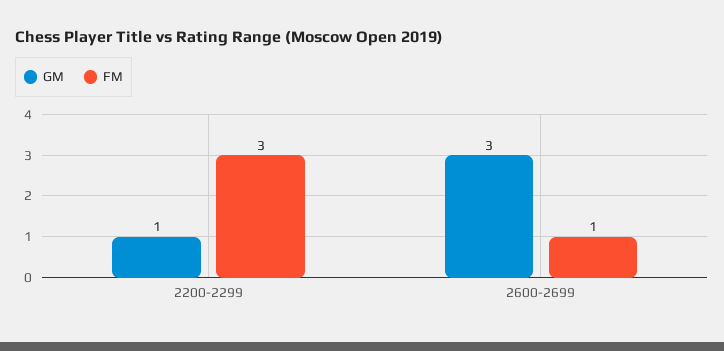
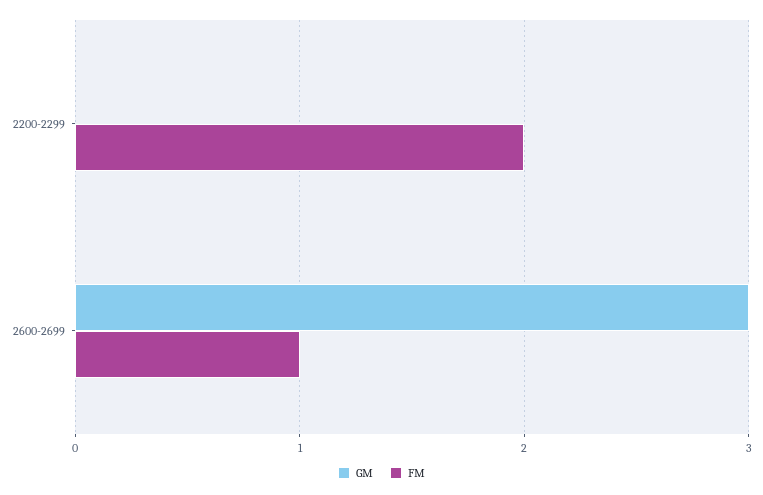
GM, 2200-2299: 1 -> 0
FM, 2200-2299: 3 -> 2

